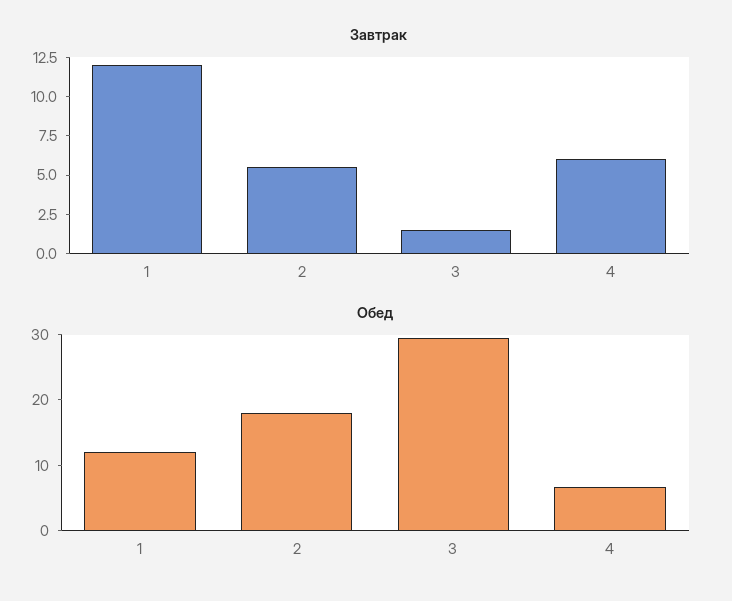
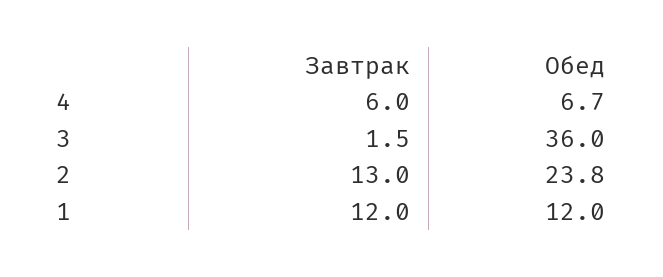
Завтрак, 2: 5 -> 13
Обед, 2: 18 -> 23.8
Обед, 3: 30 -> 36

